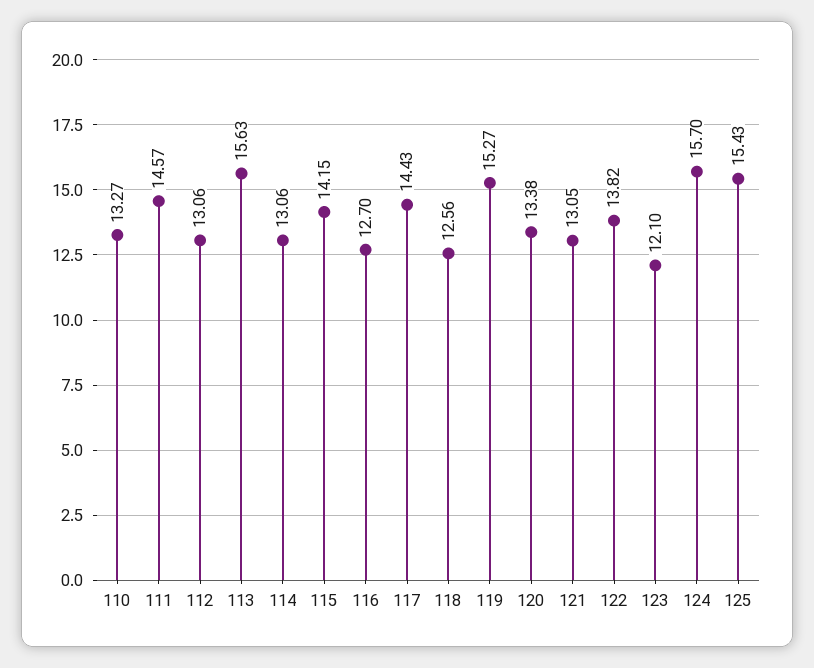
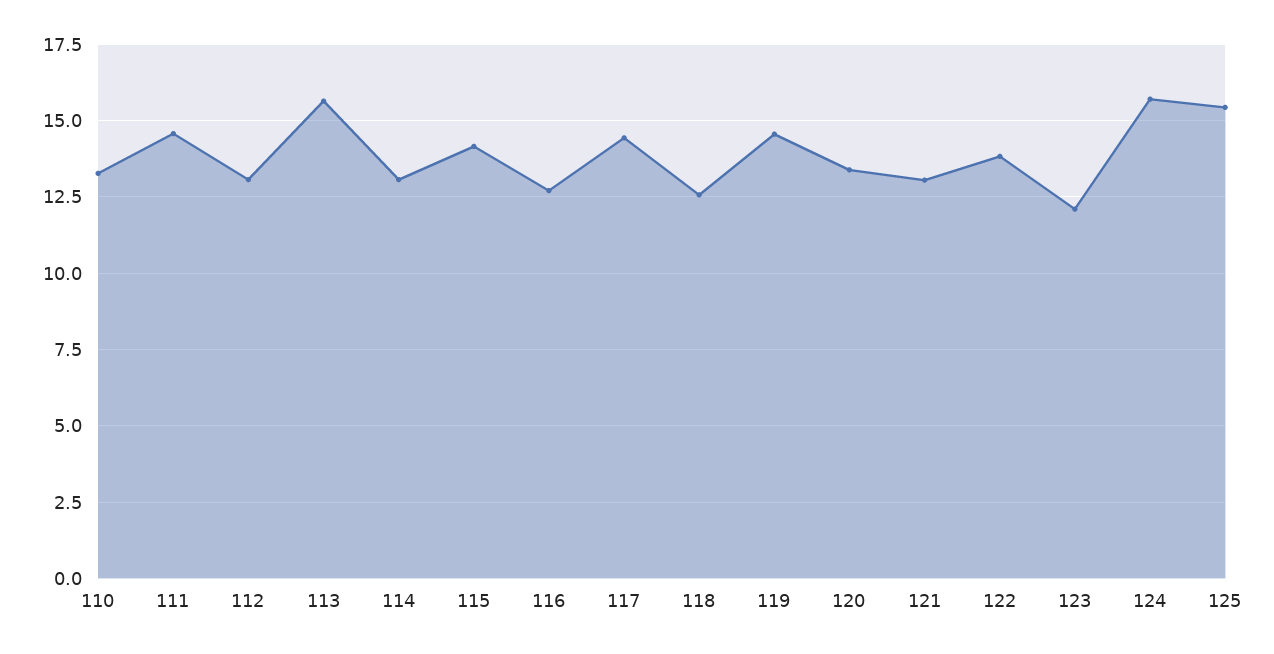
119: 15.27 -> 14.5

